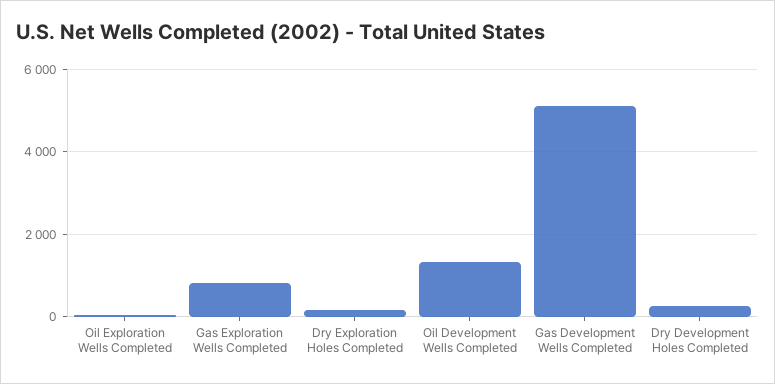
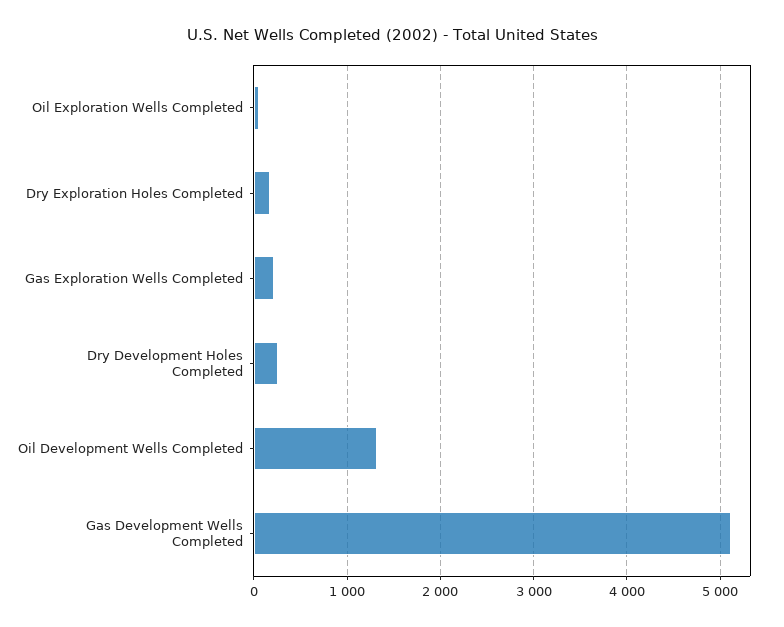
Gas Exploration Wells Completed: 800 -> 200

